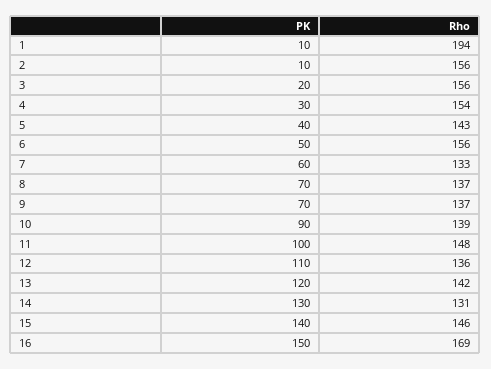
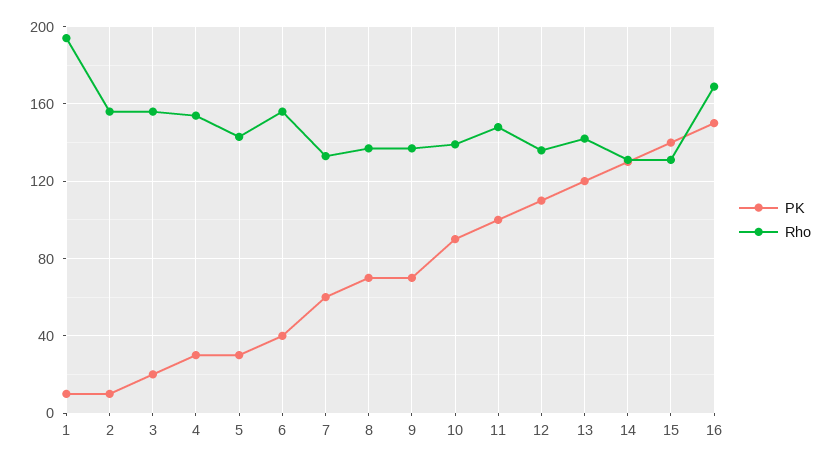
PK, 5: 40 -> 30
PK, 6: 50 -> 40
Rho, 15: 146 -> 130

